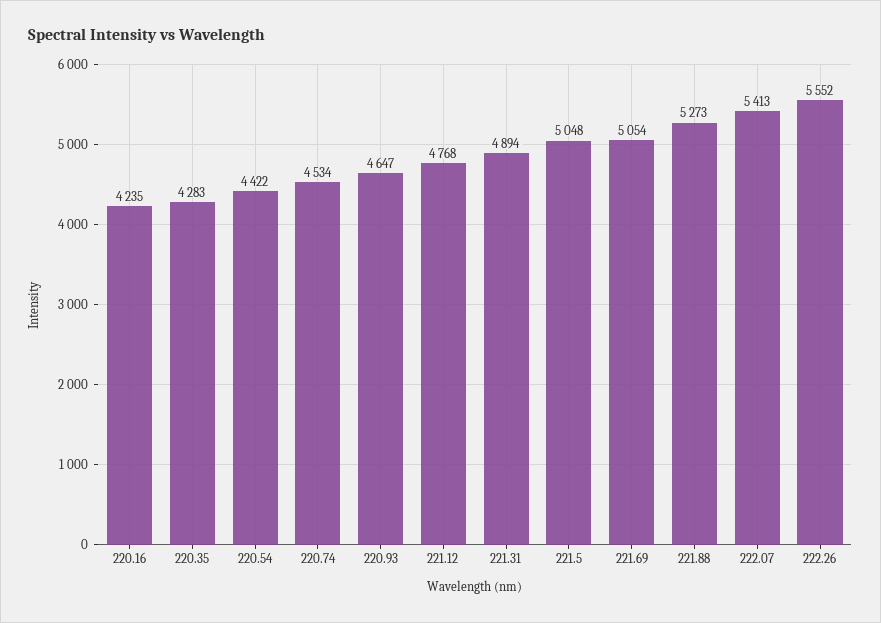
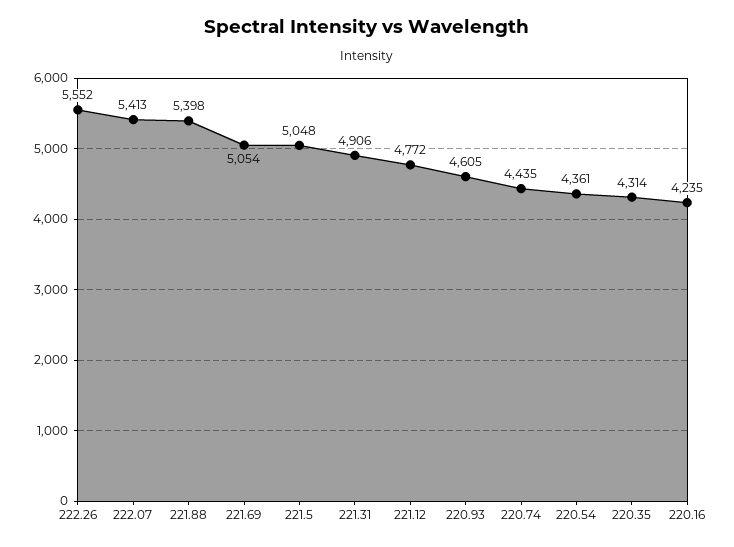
220.35: 4283 -> 4314
220.54: 4422 -> 4361
220.74: 4534 -> 4435
220.93: 4647 -> 4605
221.12: 4768 -> 4772
221.31: 4894 -> 4906
221.88: 5273 -> 5398

